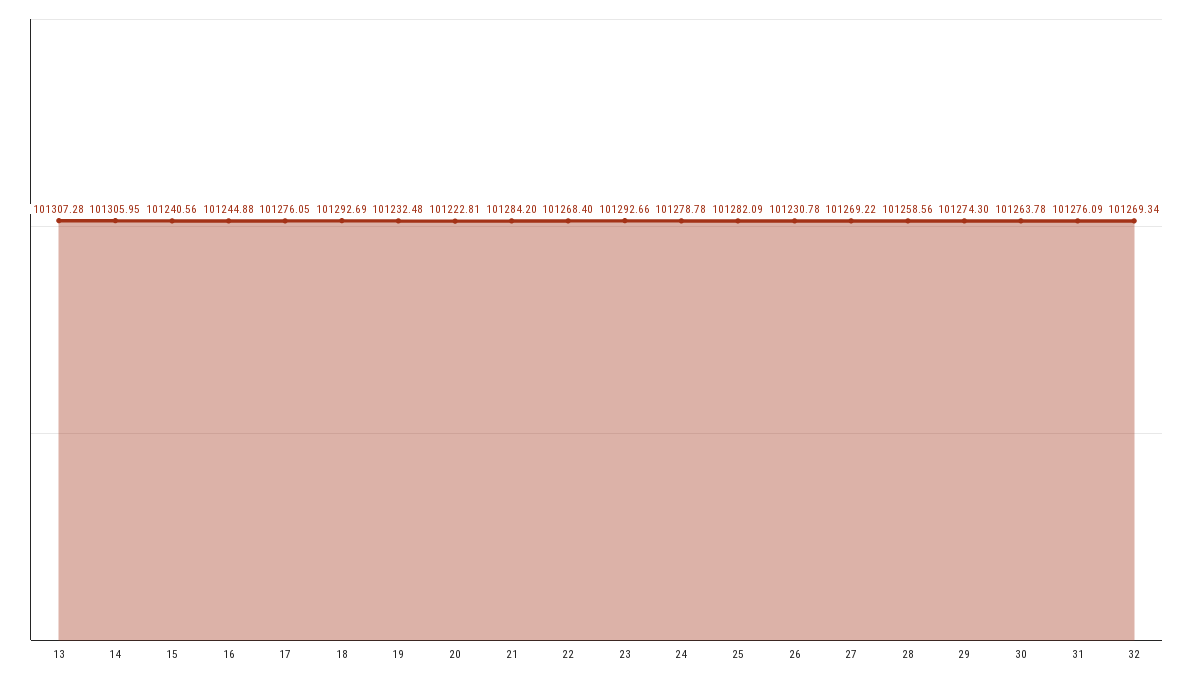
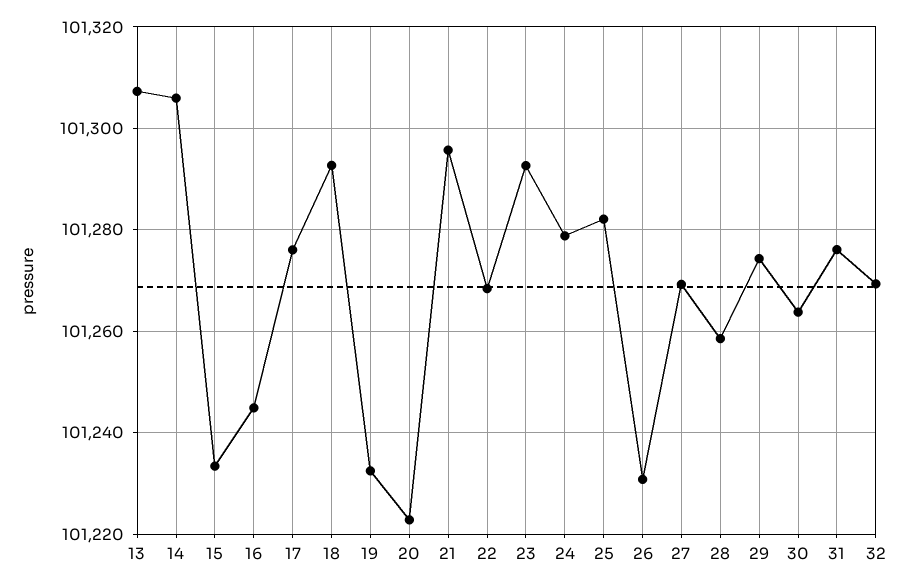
15: 101240.56 -> 101234
21: 101284.2 -> 101296

